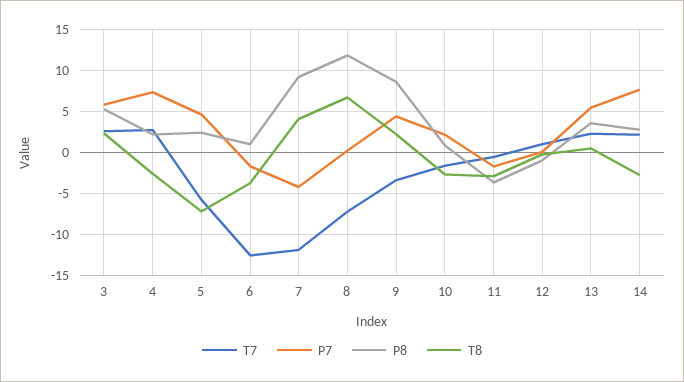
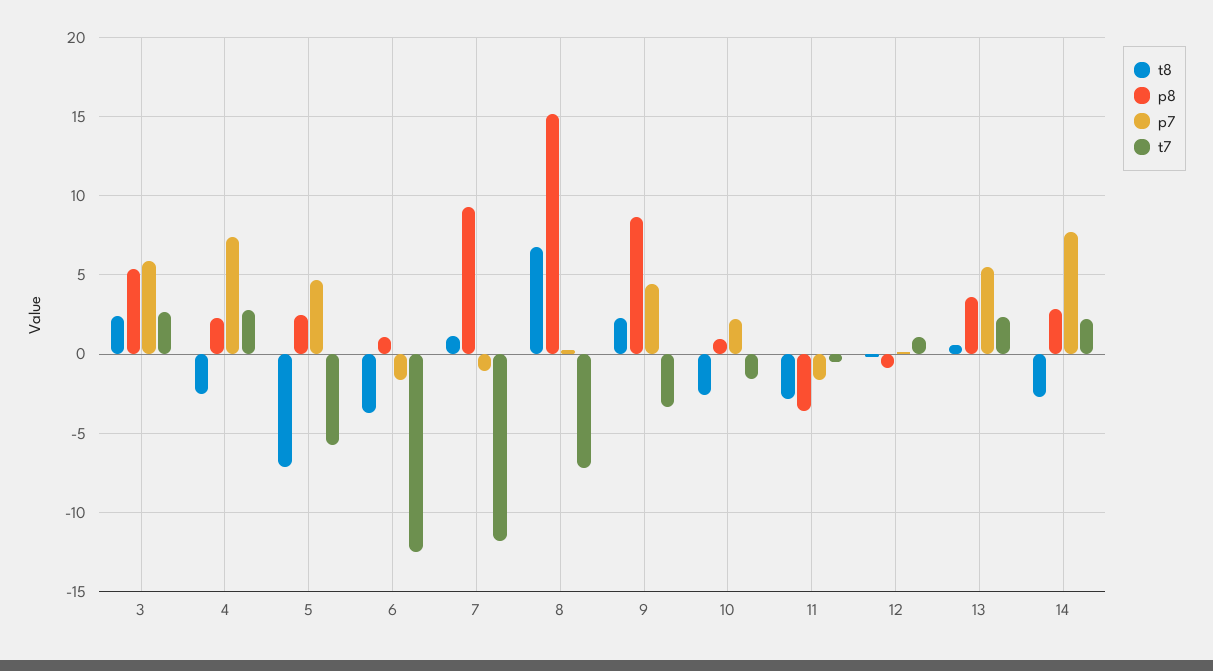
P7, 7: -4 -> -1
T8, 7: 4 -> 1
P8, 8: 12 -> 15

